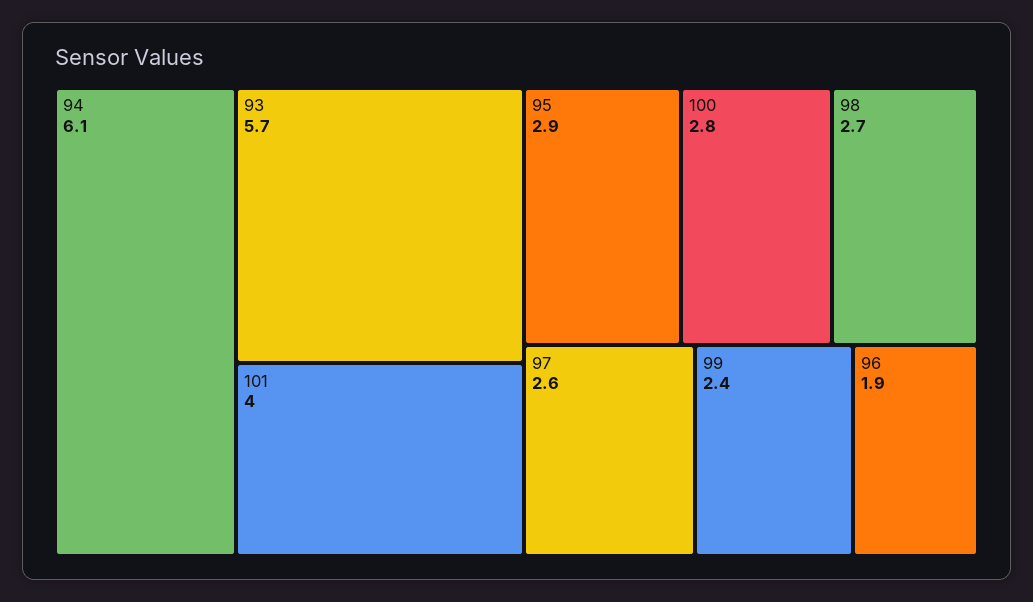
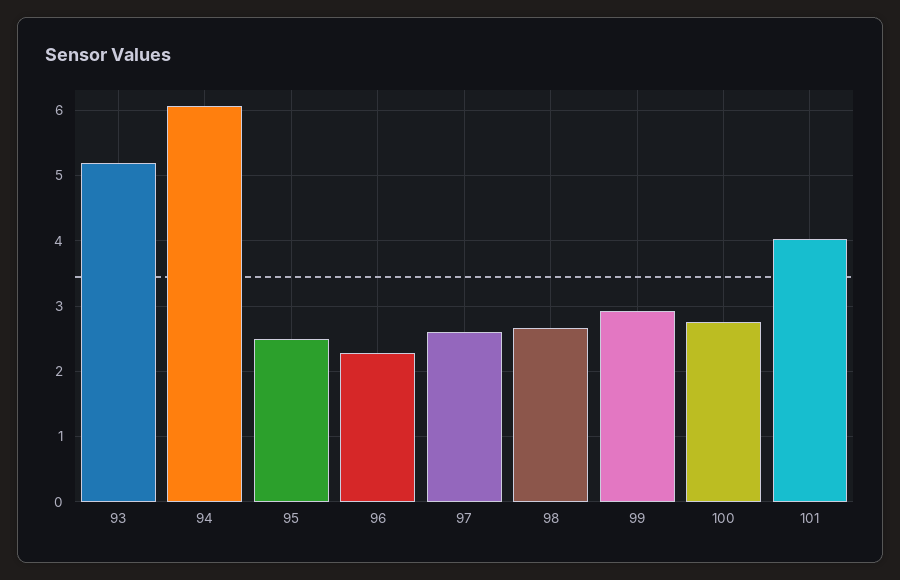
93: 5.7 -> 5.2
95: 2.9 -> 2.5
99: 2.4 -> 2.9
96: 1.9 -> 2.3

